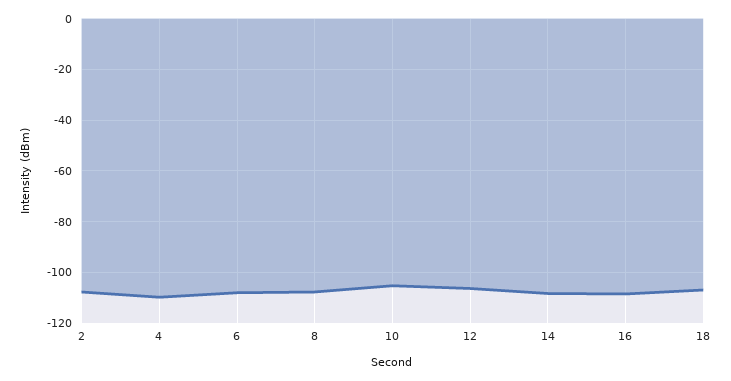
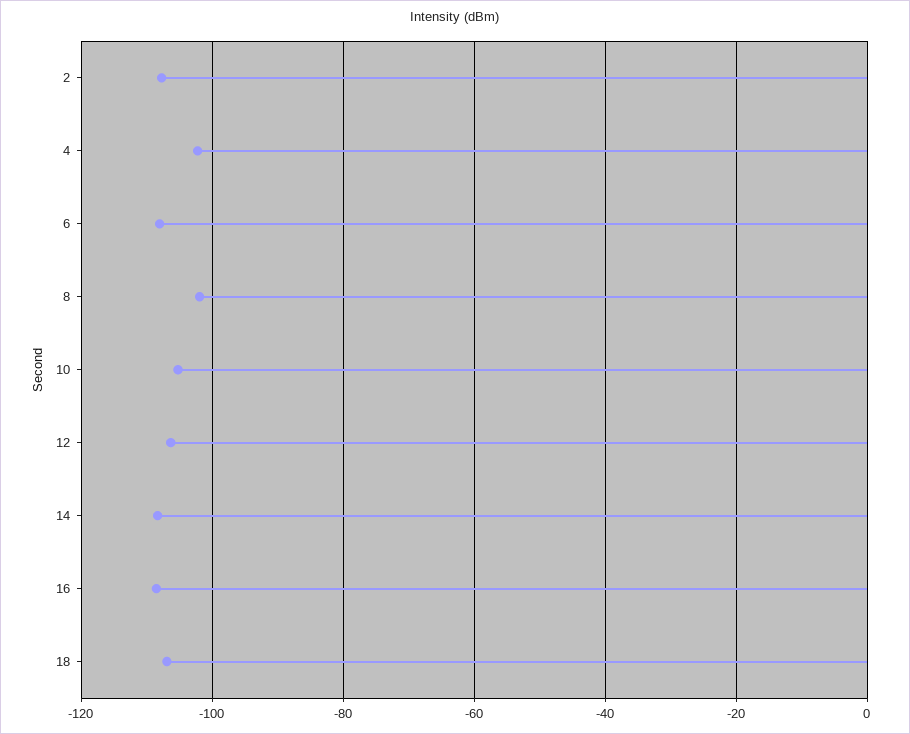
4: -110 -> -102
8: -107.5 -> -102

